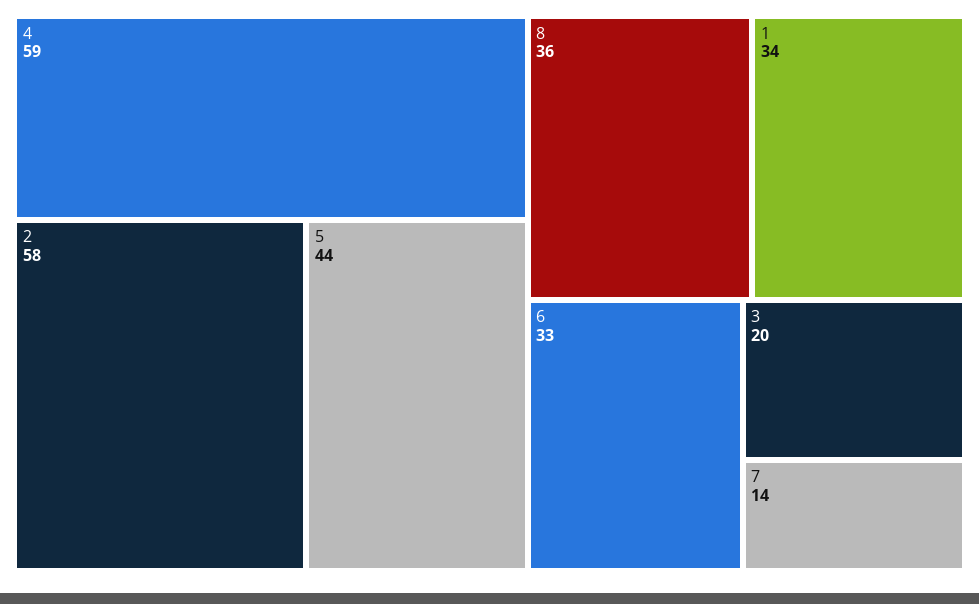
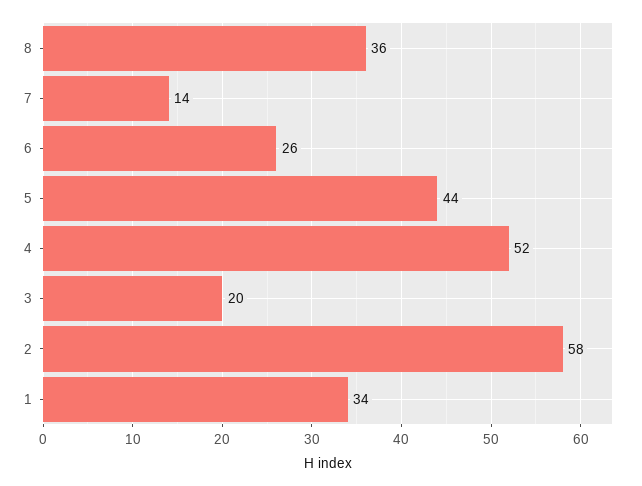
4: 59 -> 52
6: 33 -> 26

